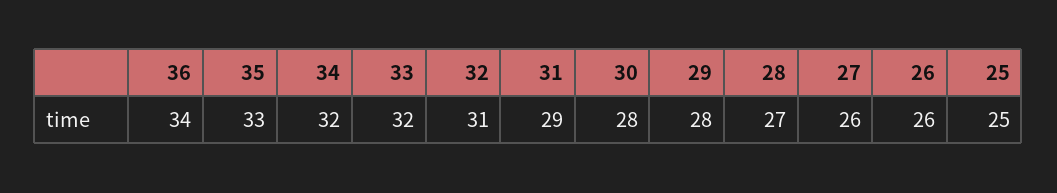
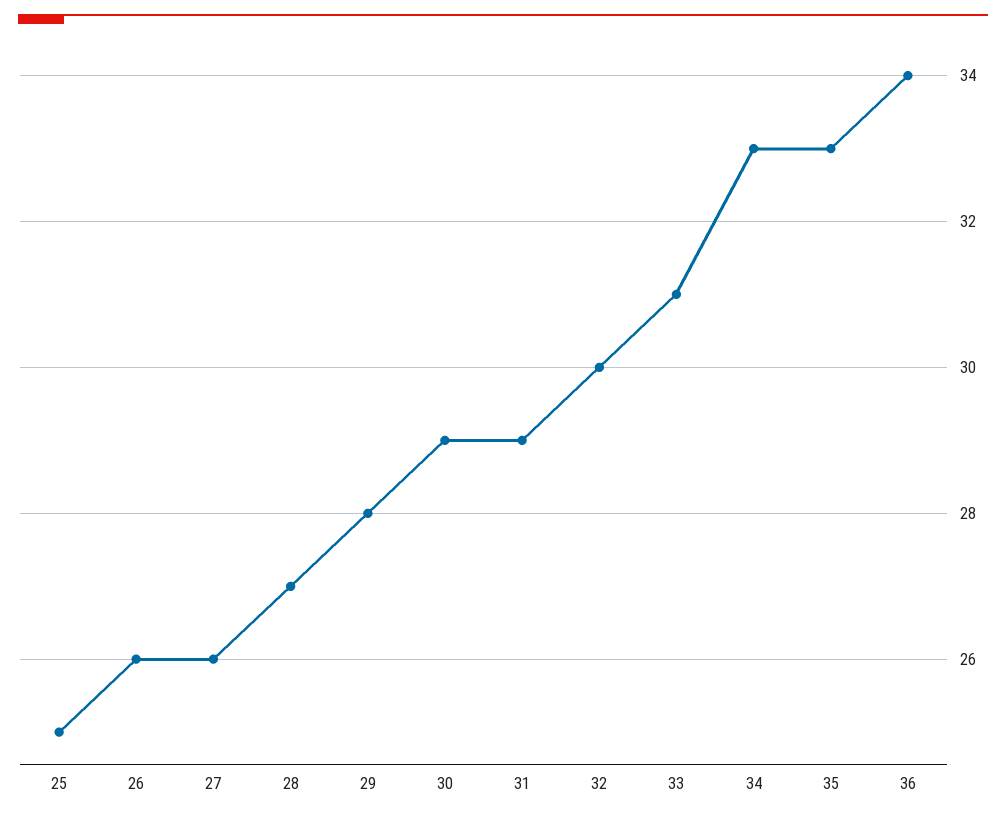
34: 32 -> 33
33: 32 -> 31
32: 31 -> 30
30: 28 -> 29

